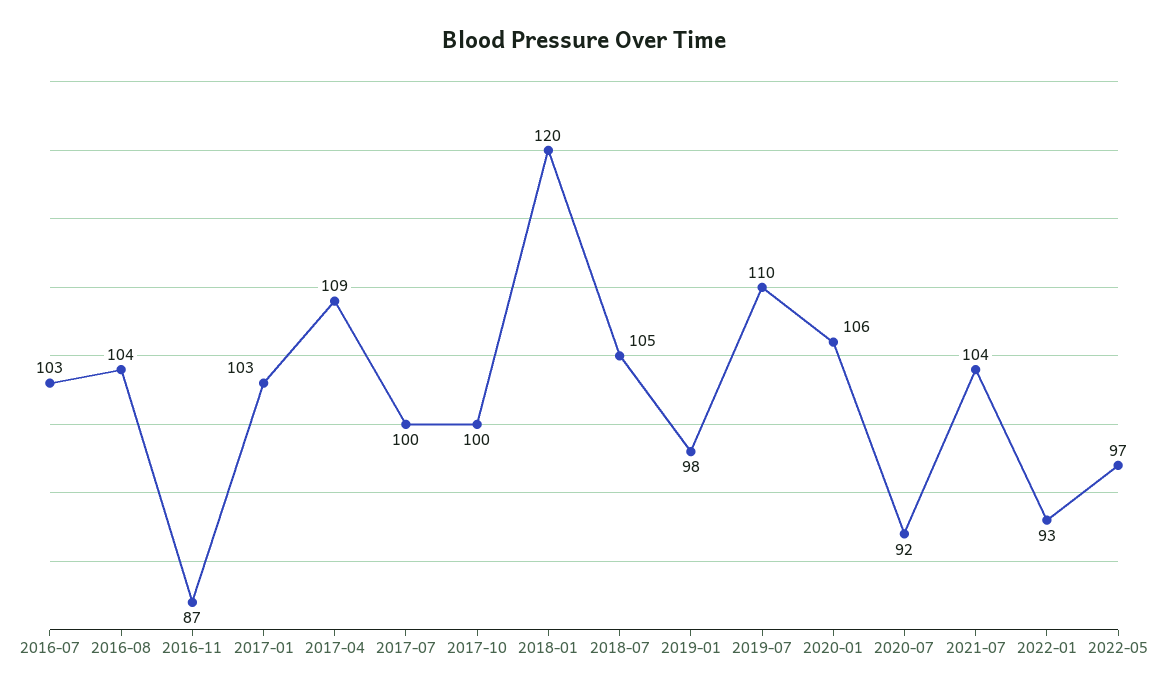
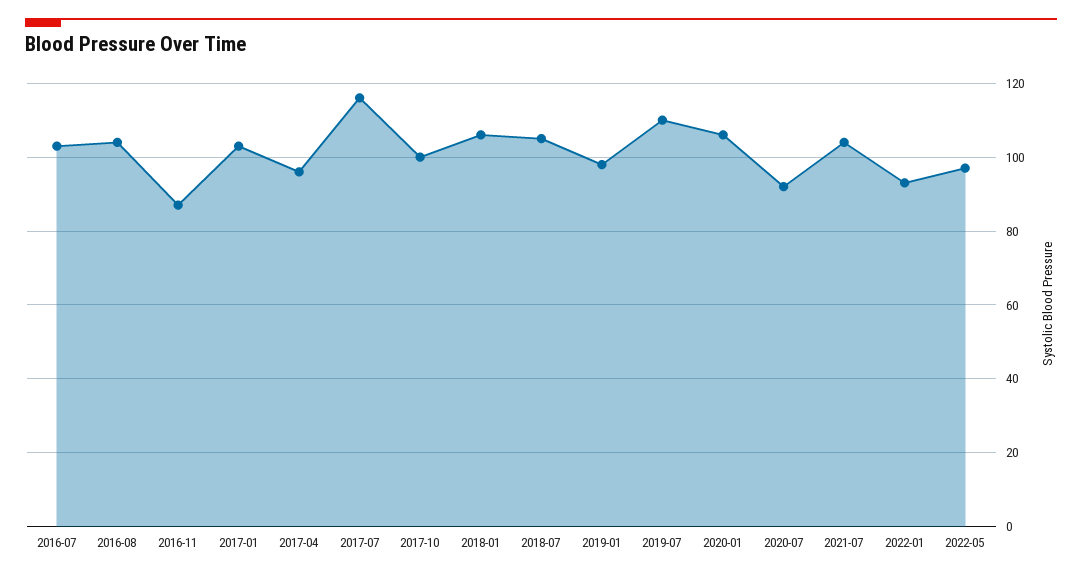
2017-04: 109 -> 95
2017-07: 100 -> 115
2018-01: 120 -> 105

